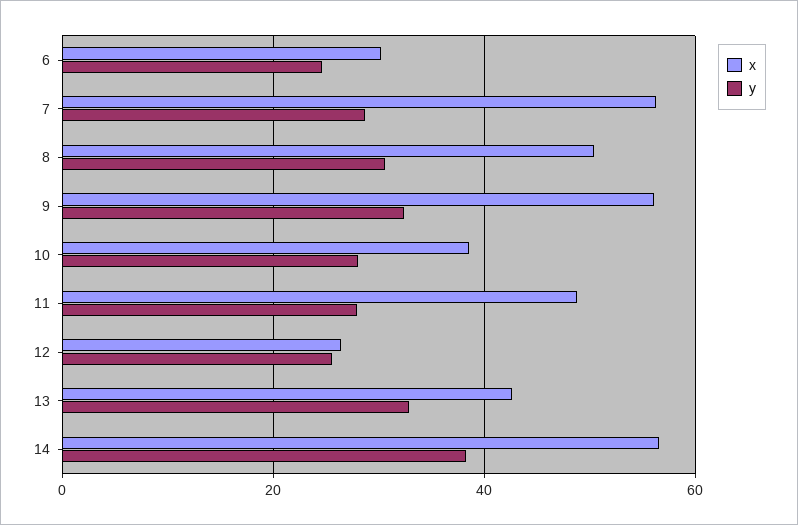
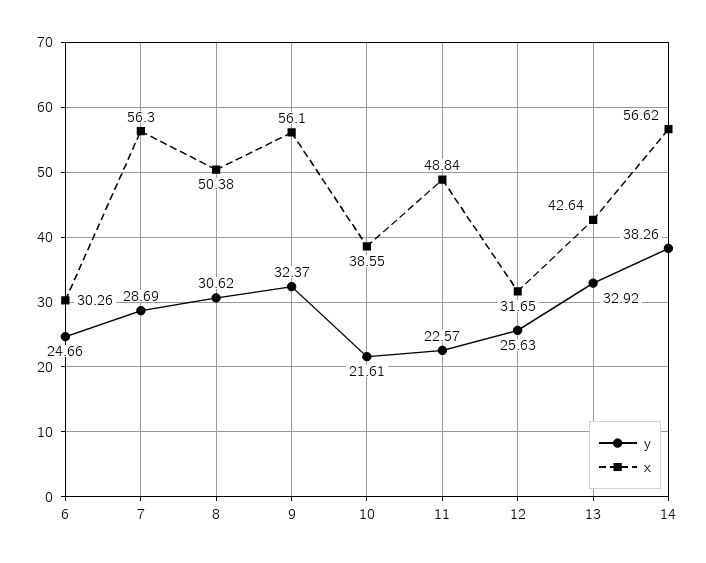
y, 10: 28 -> 21.61
y, 11: 28 -> 22.57
x, 12: 26 -> 31.65

